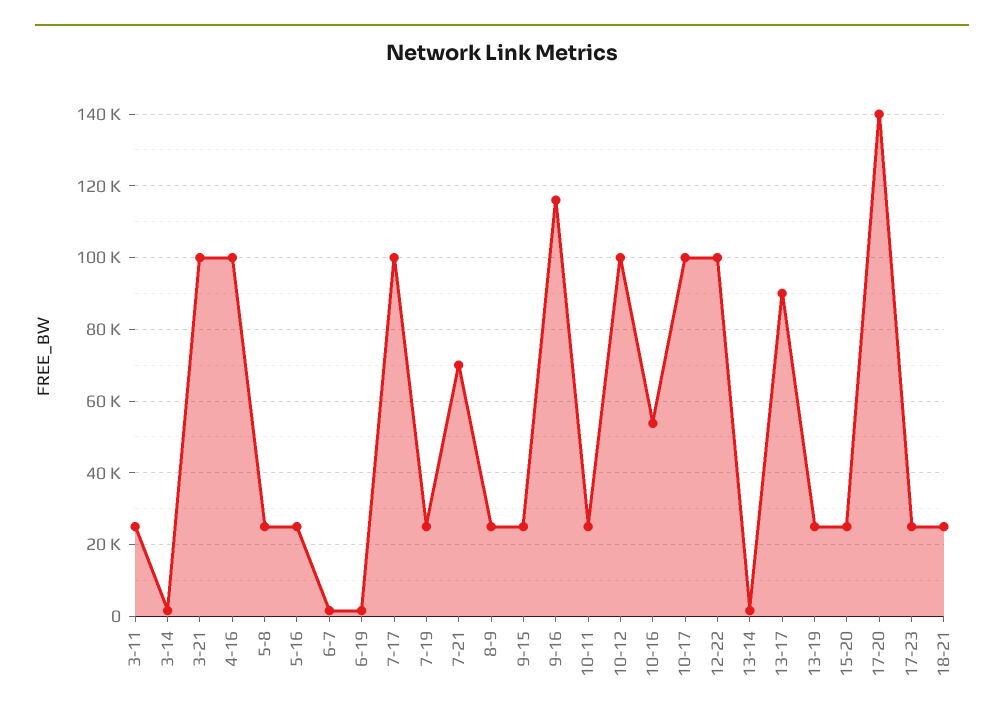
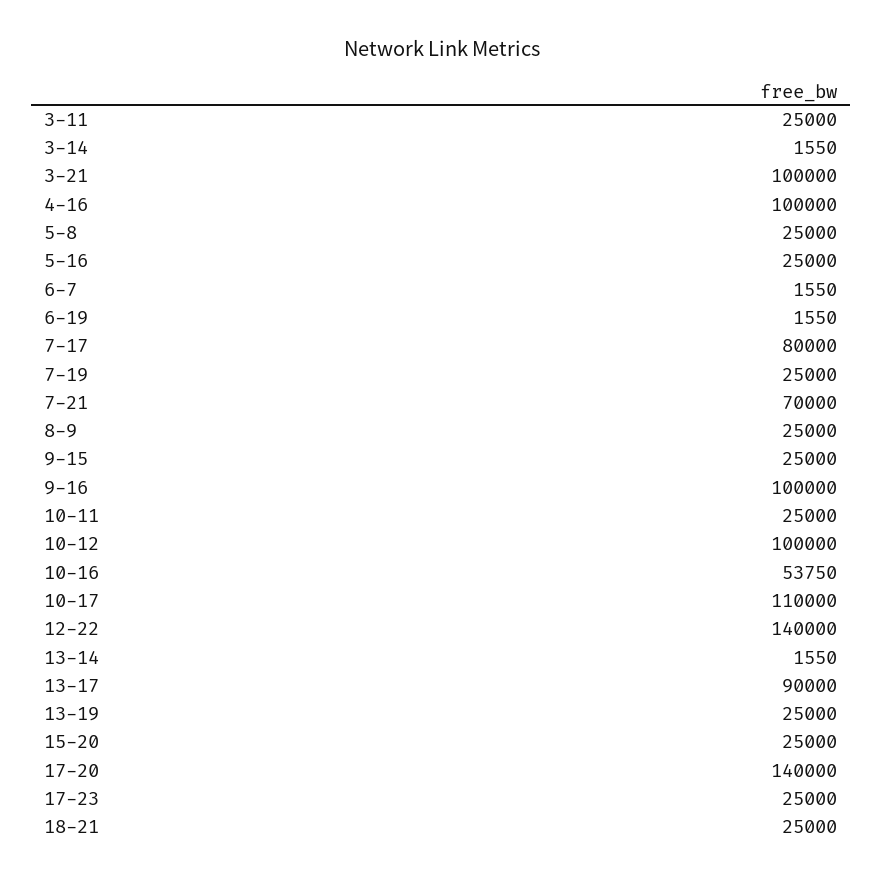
7-17: 100000 -> 80000
9-16: 116000 -> 100000
10-17: 100000 -> 110000
12-22: 100000 -> 140000

